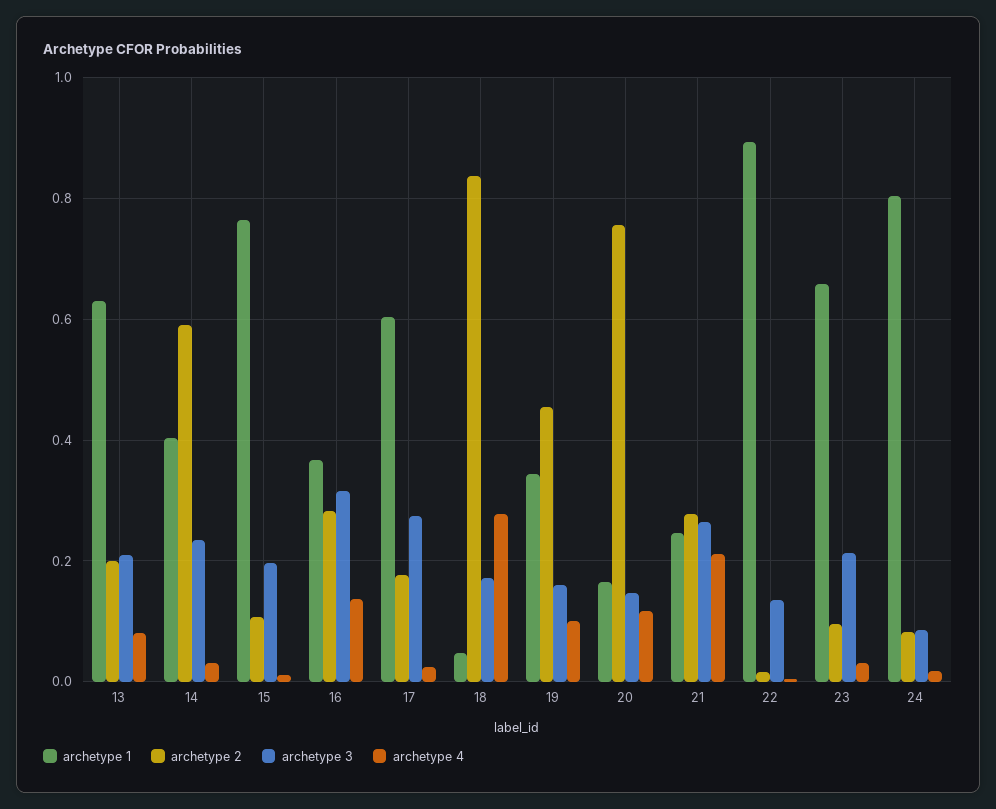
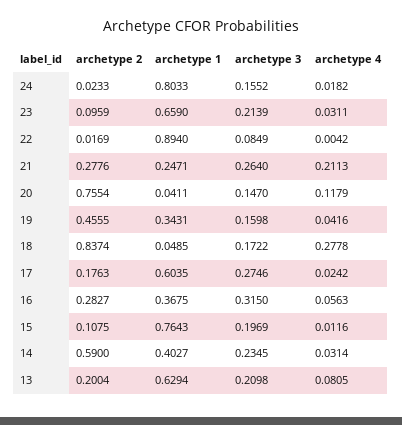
archetype 4, 16: 0.14 -> 0.0563
archetype 4, 19: 0.1 -> 0.0416
archetype 1, 20: 0.16 -> 0.0411
archetype 3, 22: 0.14 -> 0.0849
archetype 2, 24: 0.08 -> 0.0233
archetype 3, 24: 0.08 -> 0.1552

